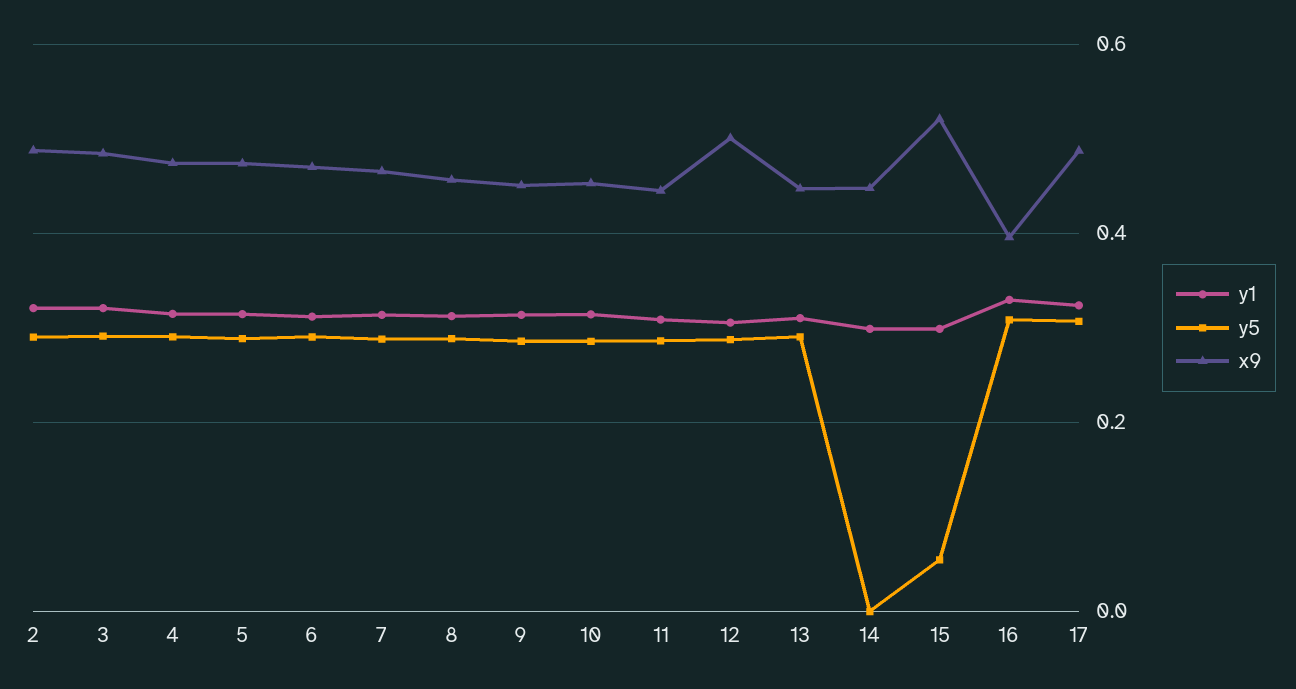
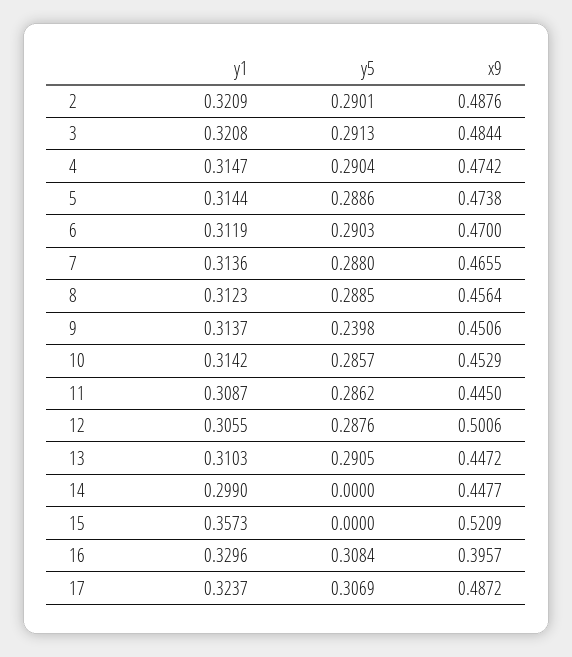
y5, 9: 0.28 -> 0.2398
y1, 15: 0.3 -> 0.3573
y5, 15: 0.06 -> 0

